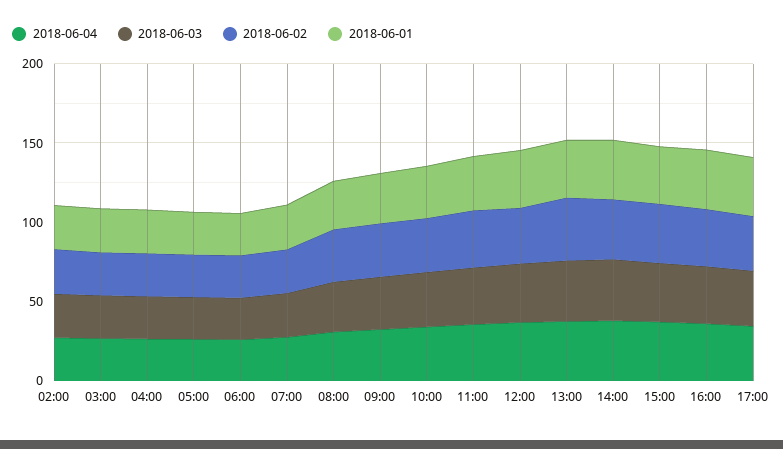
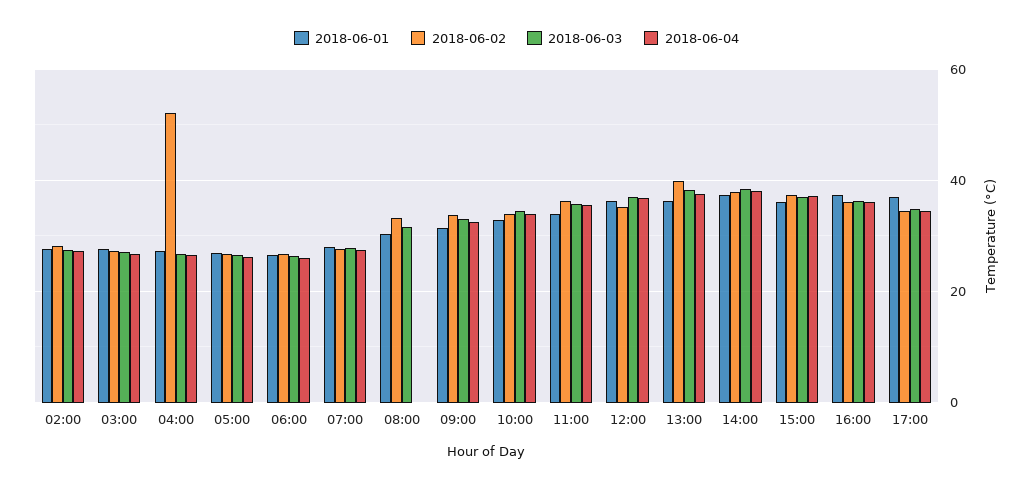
2018-06-02, 04:00: 30 -> 52
2018-06-04, 08:00: 30 -> 0

